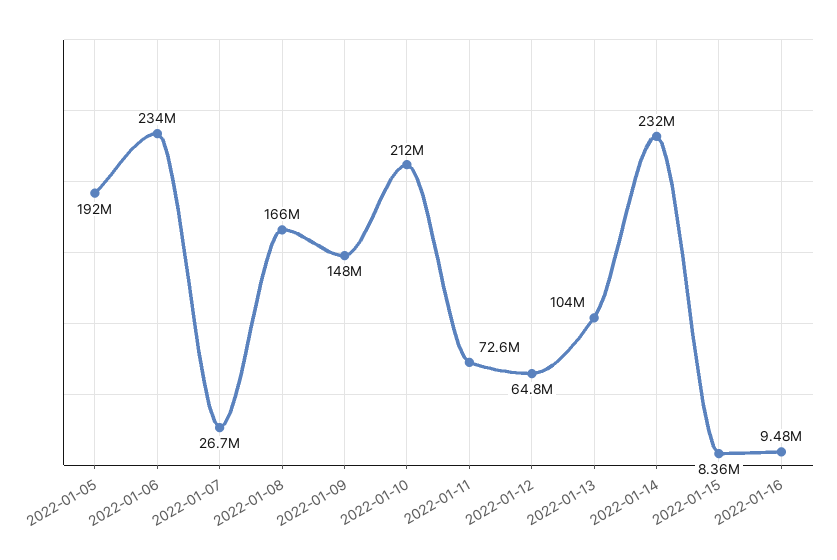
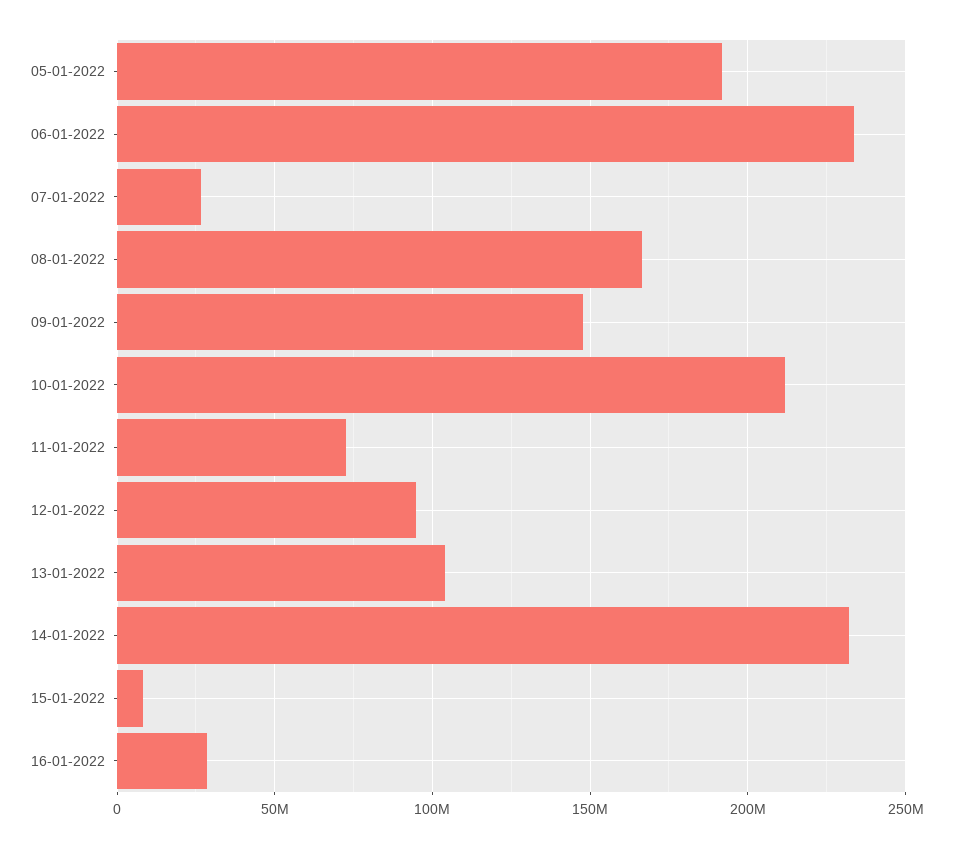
2022-01-12: 64800000 -> 95000000
2022-01-16: 9480000 -> 30000000

